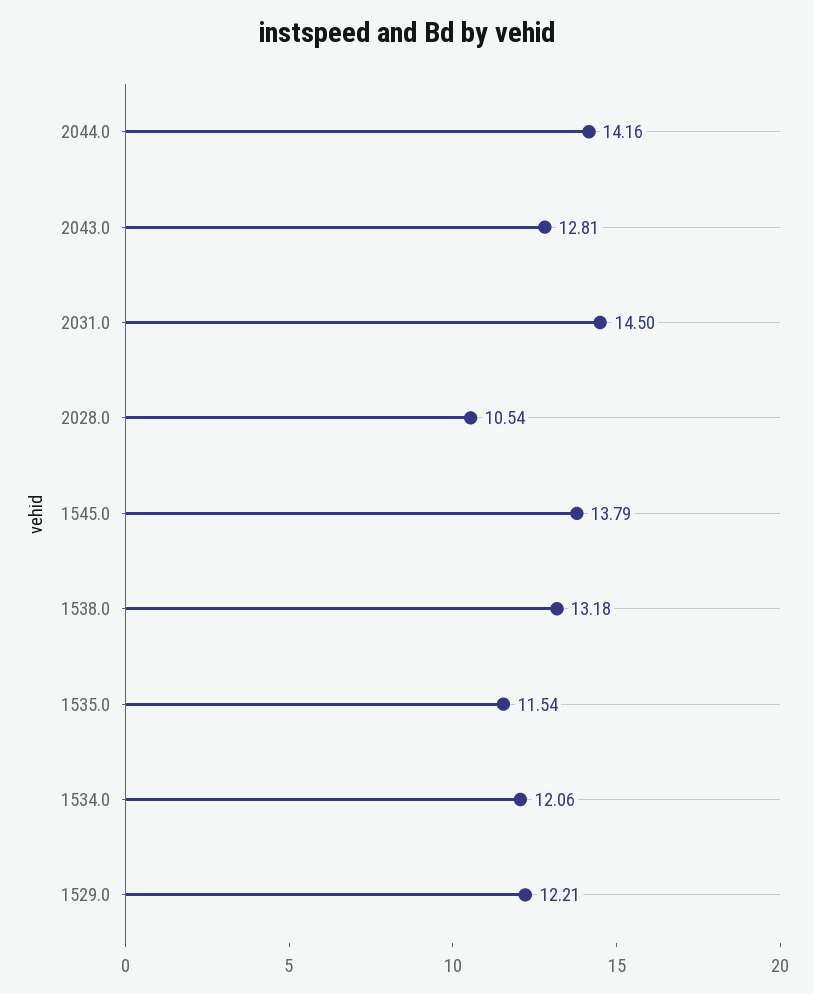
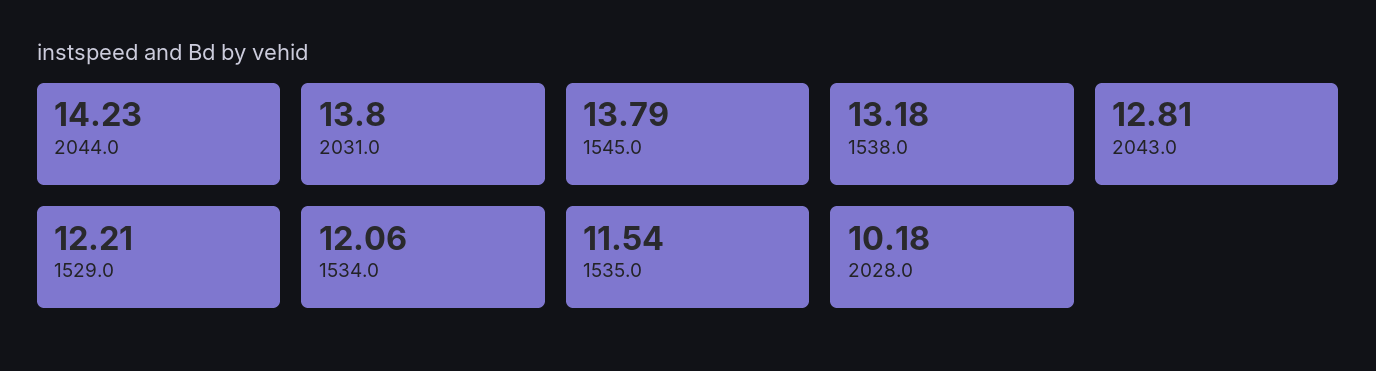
2044.0: 14.16 -> 14.23
2031.0: 14.5 -> 13.8
2028.0: 10.54 -> 10.18

